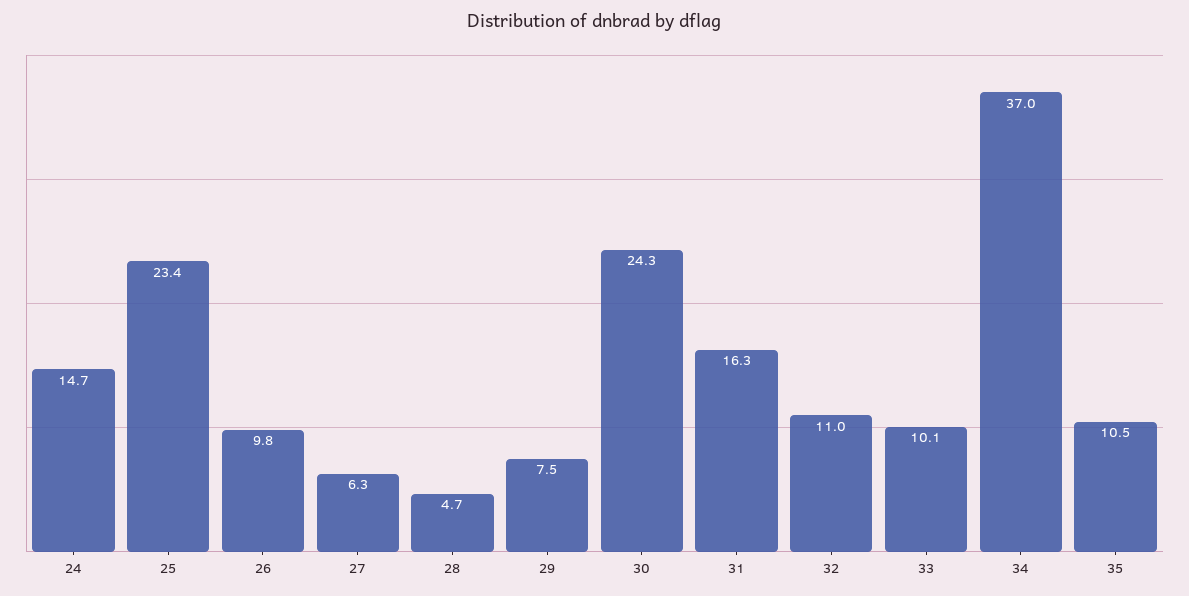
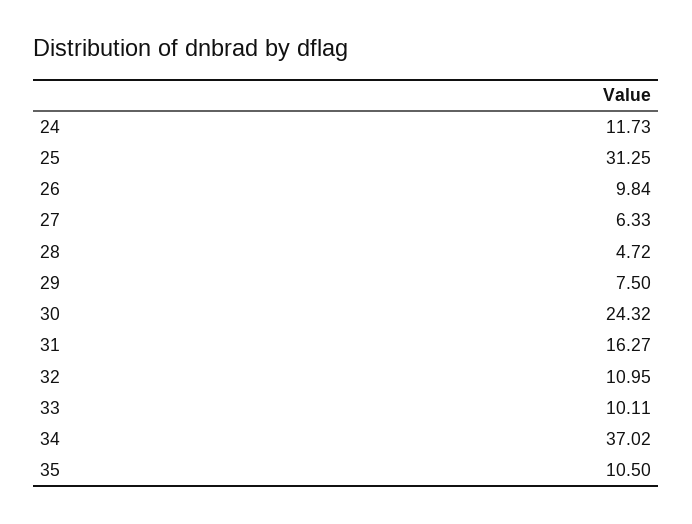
24: 14.7 -> 11.73
25: 23.4 -> 31.25

